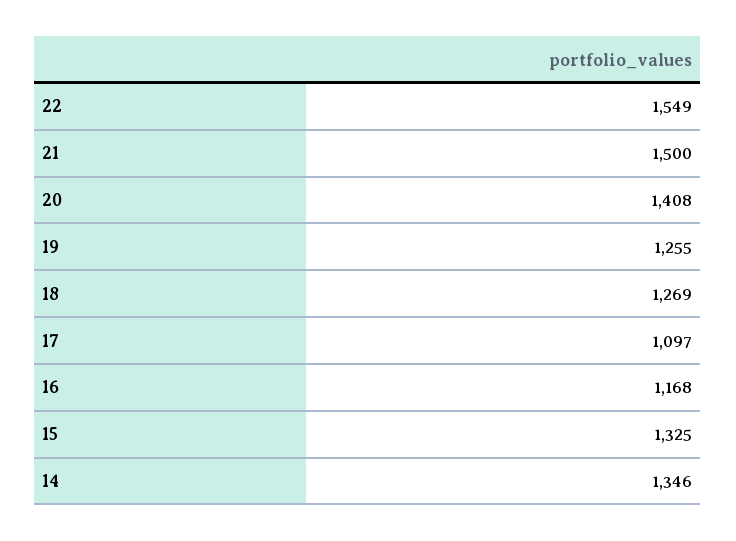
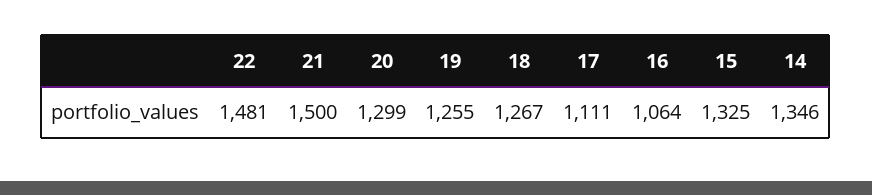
22: 1549 -> 1481
20: 1408 -> 1299
18: 1269 -> 1267
17: 1097 -> 1111
16: 1168 -> 1064

